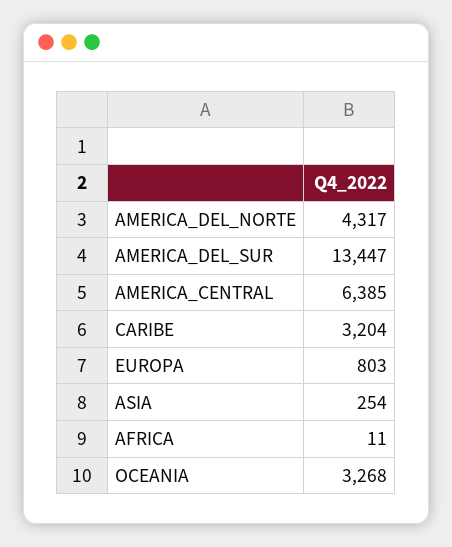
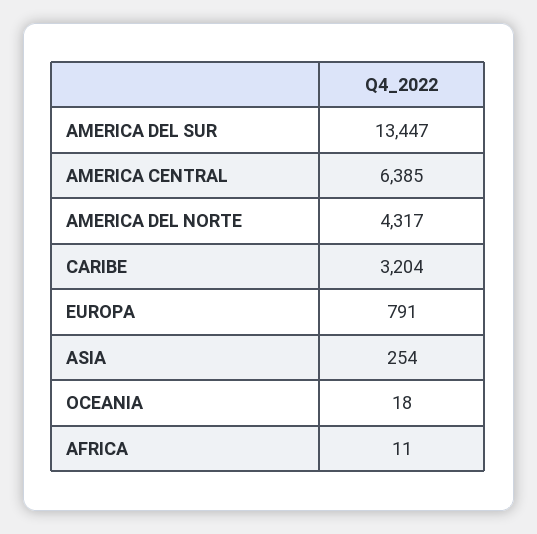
EUROPA: 803 -> 791
OCEANIA: 3268 -> 18

